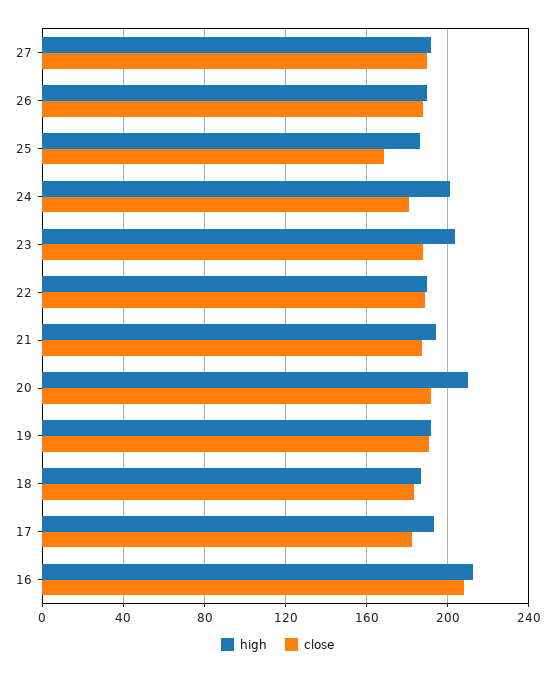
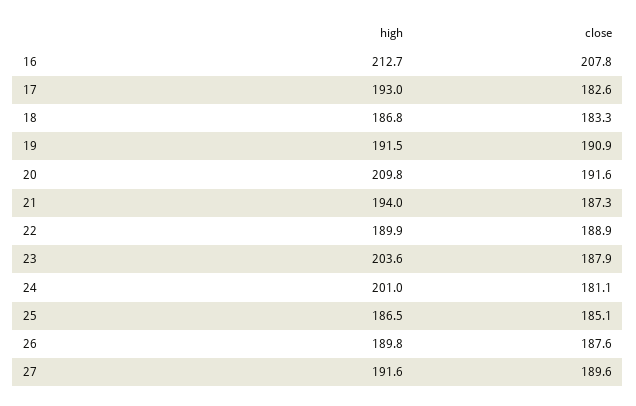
close, 25: 170 -> 185.1

